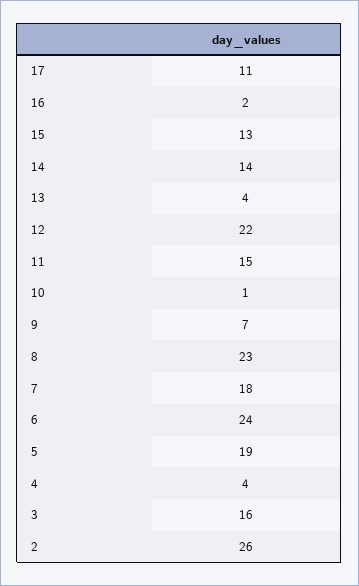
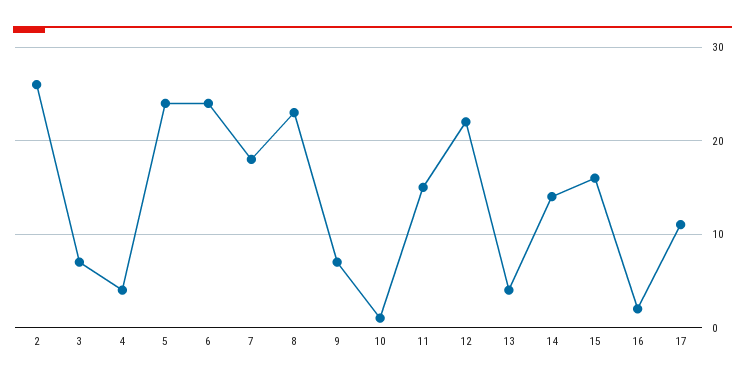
15: 13 -> 16
5: 19 -> 24
3: 16 -> 7

